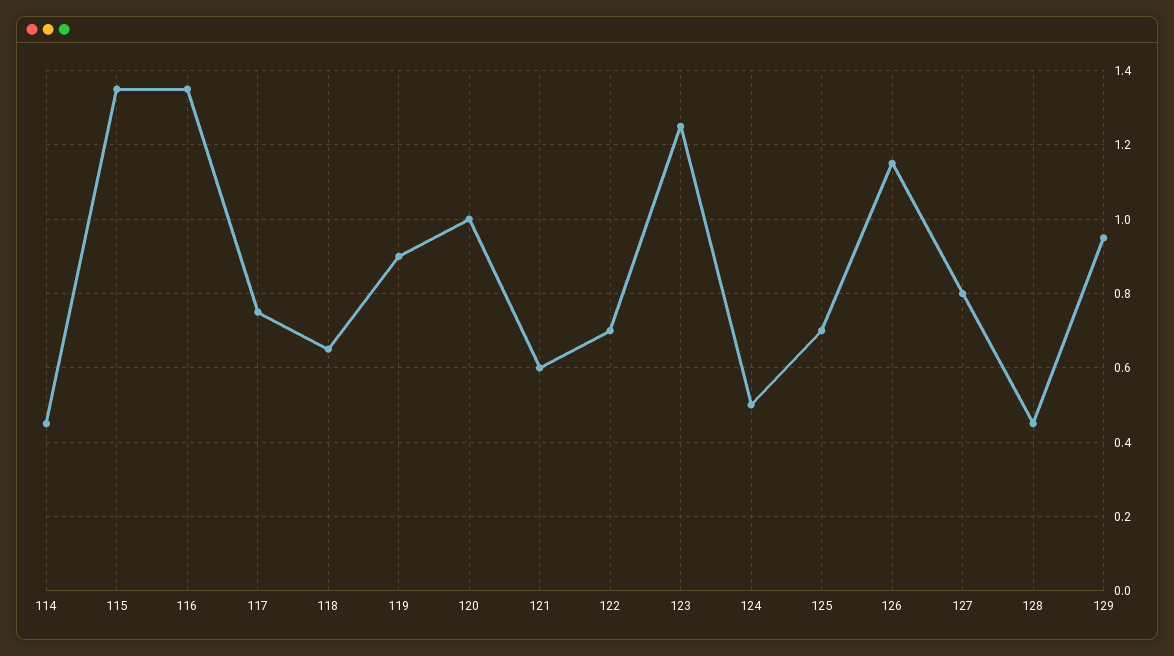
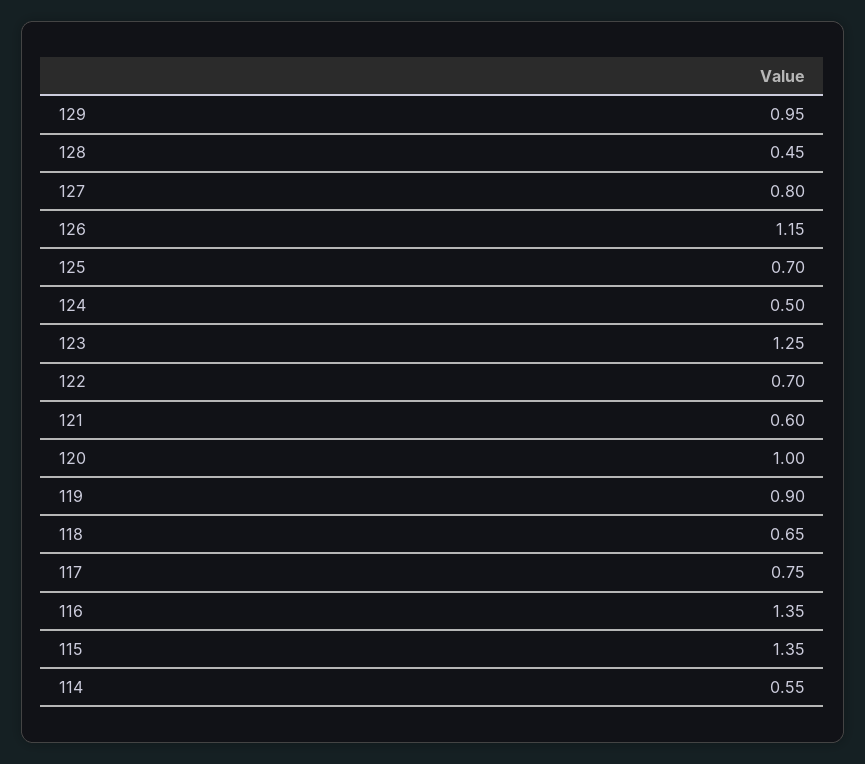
114: 0.45 -> 0.55

